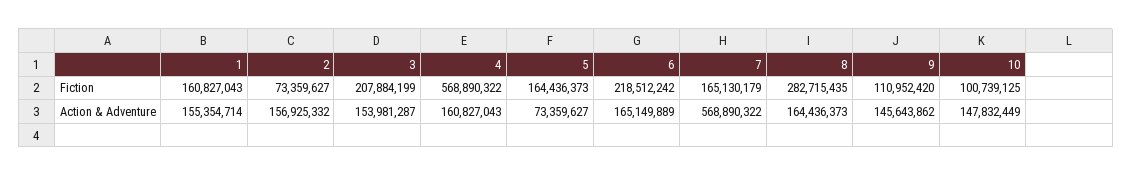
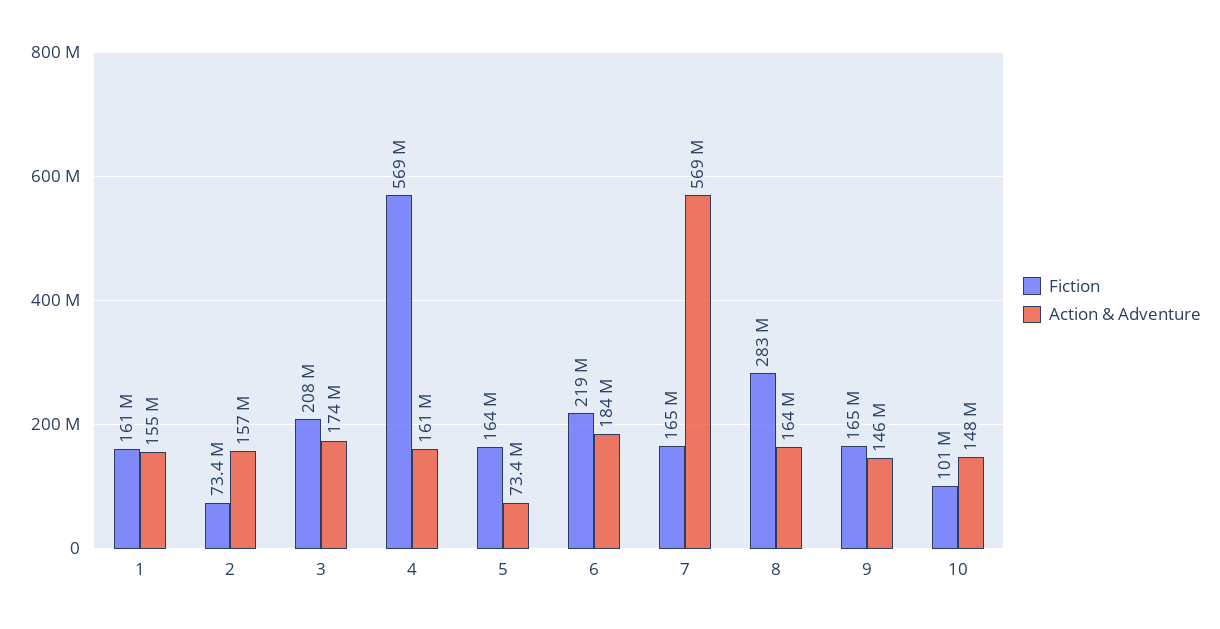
Fiction, 9: 110952420 -> 165000000
Action & Adventure, 3: 153981287 -> 174000000
Action & Adventure, 6: 165149889 -> 184000000

